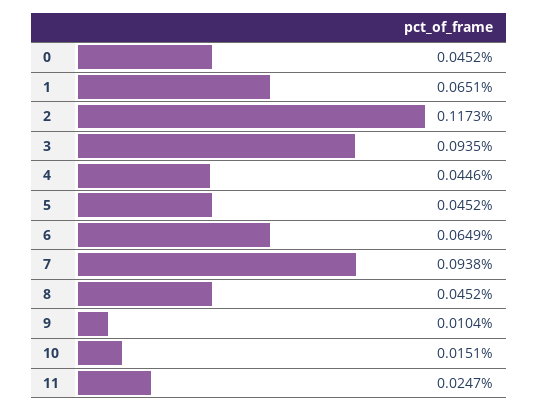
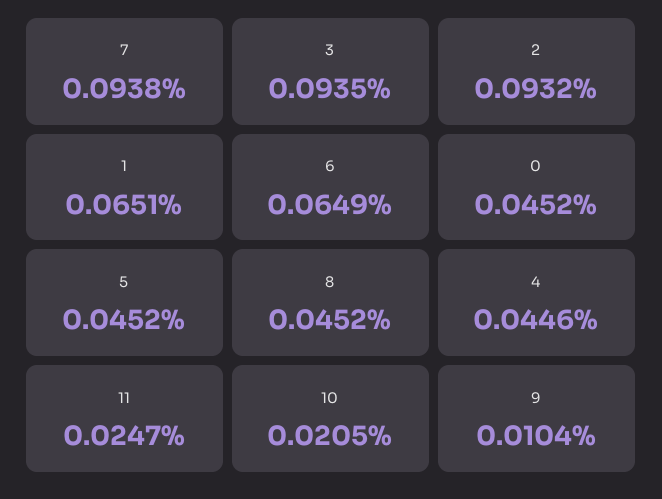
2: 0.1173 -> 0.0932
10: 0.0151 -> 0.0205

